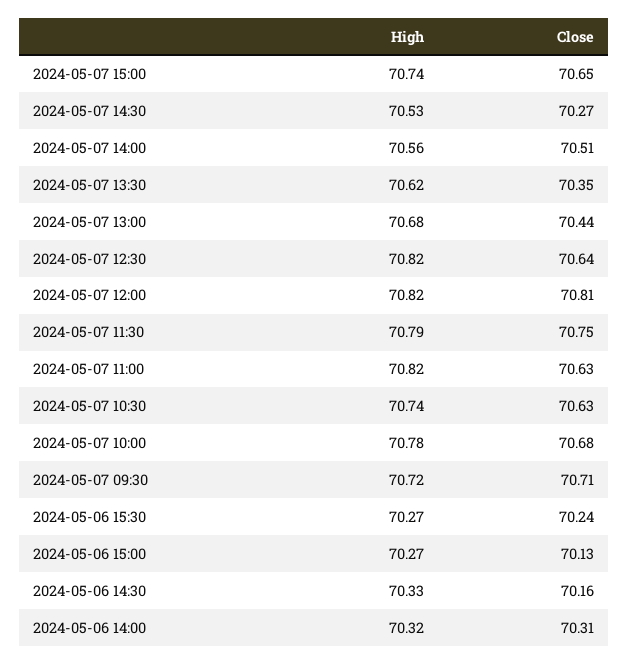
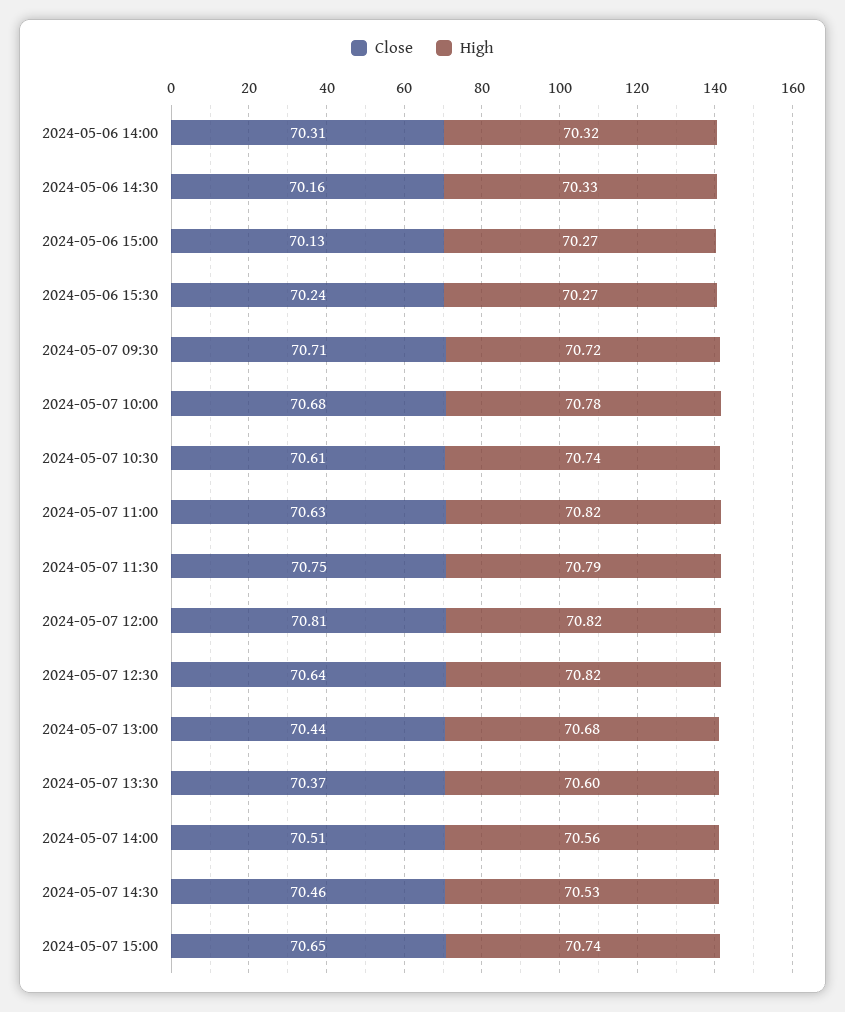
Close, 2024-05-07 14:30: 70.27 -> 70.46
High, 2024-05-07 13:30: 70.62 -> 70.6
Close, 2024-05-07 13:30: 70.35 -> 70.37
Close, 2024-05-07 10:30: 70.63 -> 70.61

